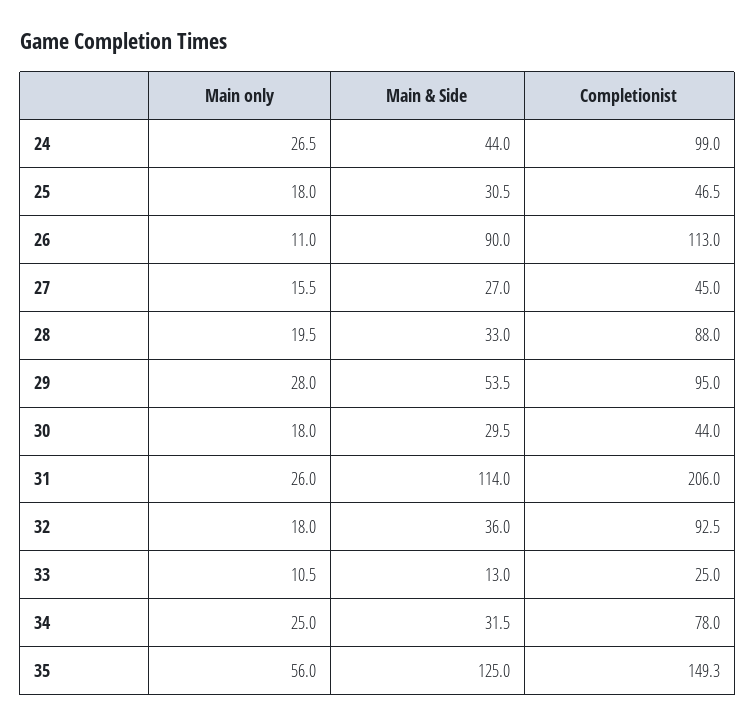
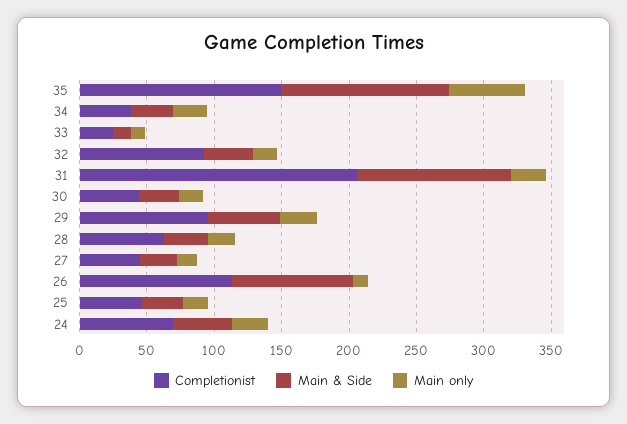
Completionist, 24: 99 -> 70
Completionist, 28: 88 -> 60
Completionist, 34: 78 -> 40

